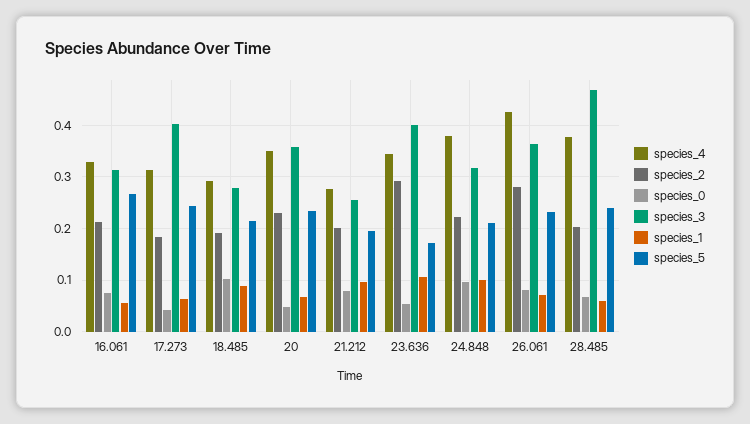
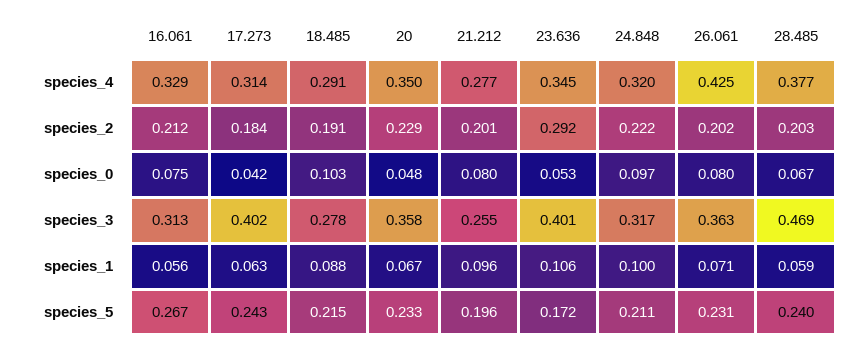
species_4, 24.848: 0.38 -> 0.32
species_2, 26.061: 0.28 -> 0.202

